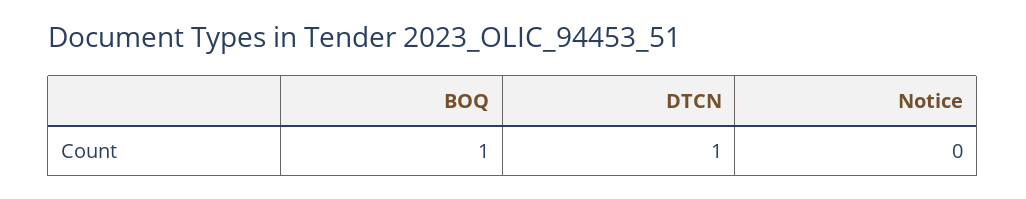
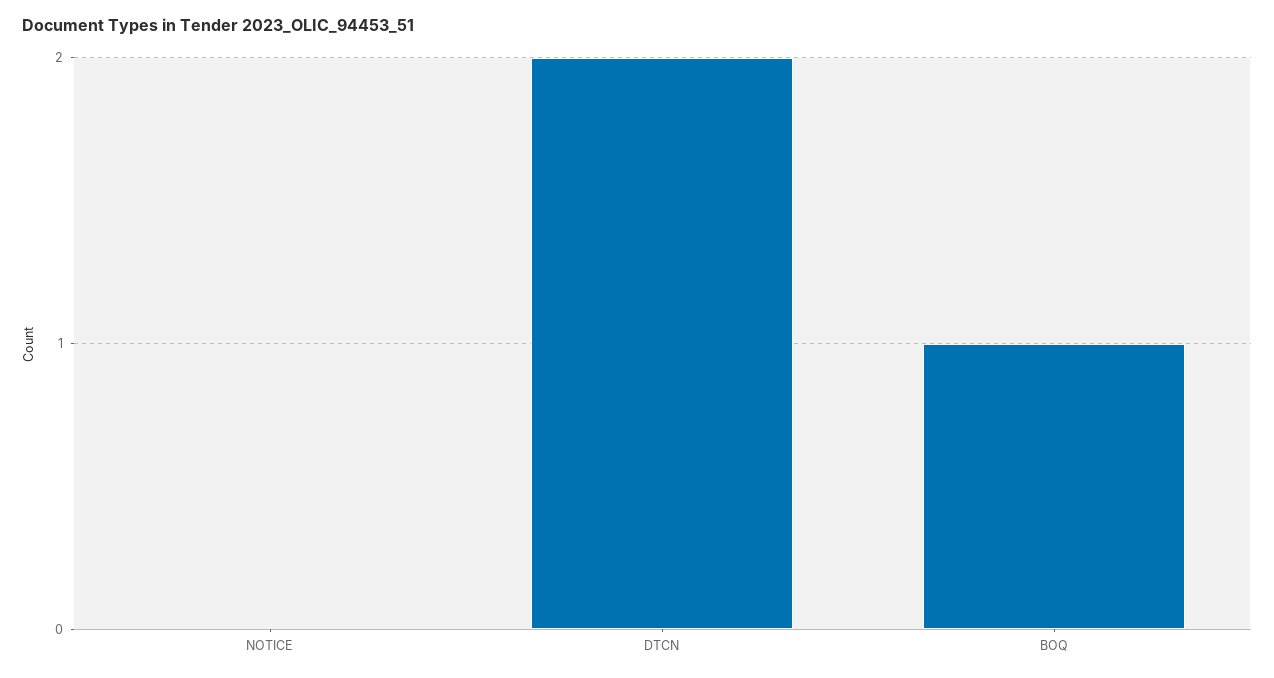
DTCN: 1 -> 2

